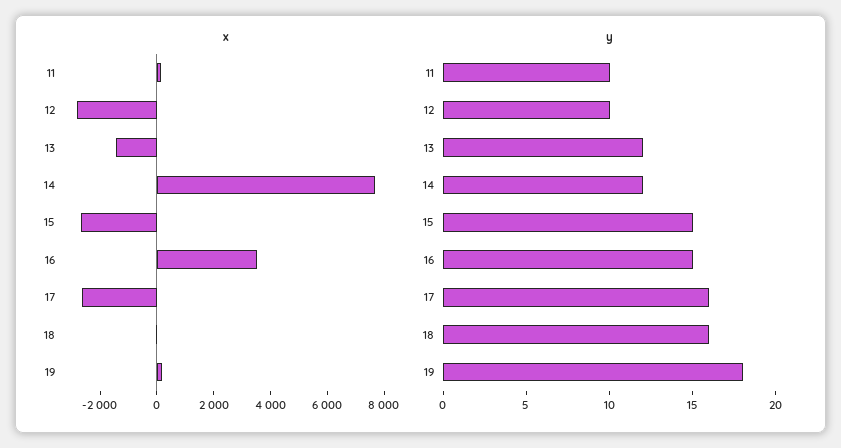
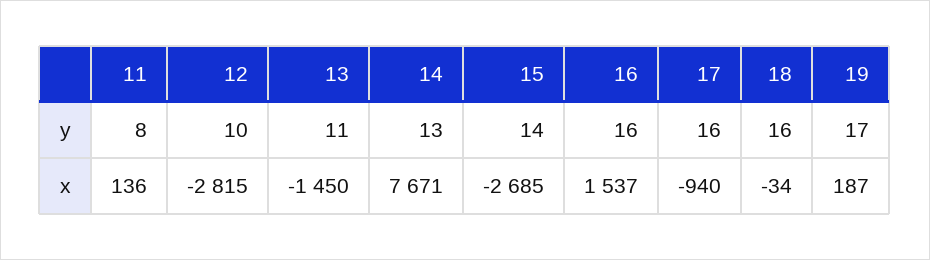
x, 16: 3500 -> 1537
x, 17: -2500 -> -940
y, 11: 10 -> 8
y, 13: 12 -> 11
y, 14: 12 -> 13
y, 15: 15 -> 14
y, 16: 15 -> 16
y, 19: 18 -> 17

